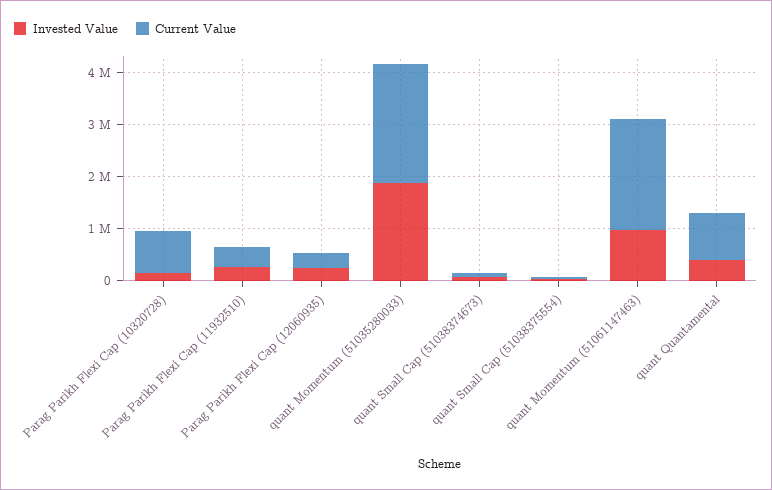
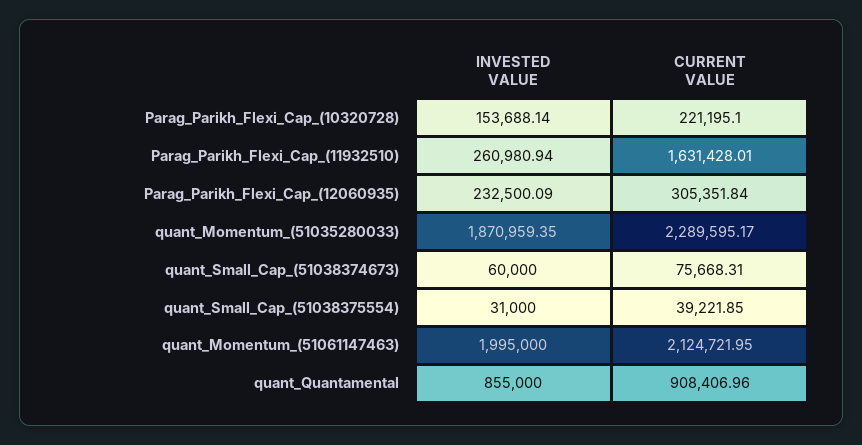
Current Value, Parag Parikh Flexi Cap (10320728): 800000 -> 221195.1
Current Value, Parag Parikh Flexi Cap (11932510): 400000 -> 1631428.01
Invested Value, quant Momentum (51061147463): 1000000 -> 1995000
Invested Value, quant Quantamental: 400000 -> 855000

